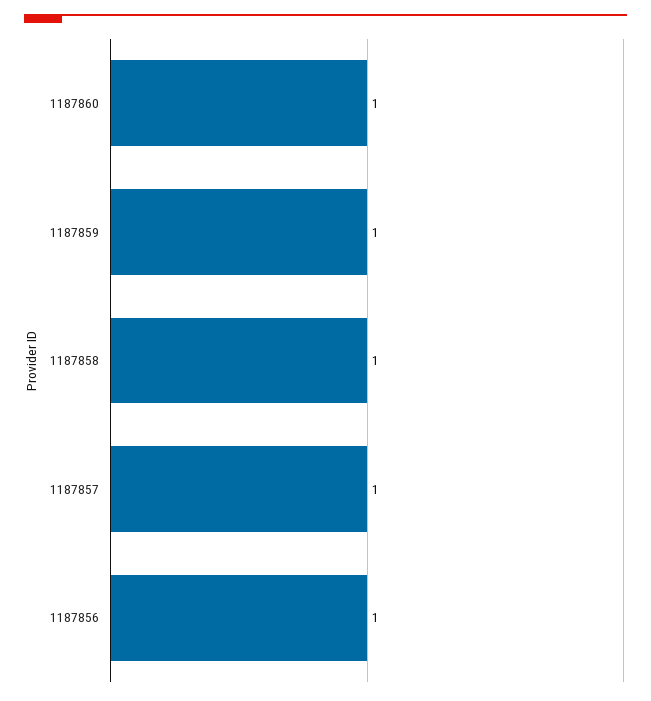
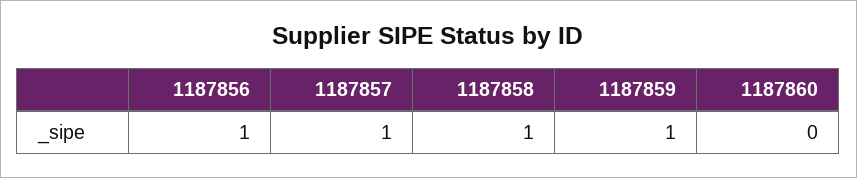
1187860: 1 -> 0

